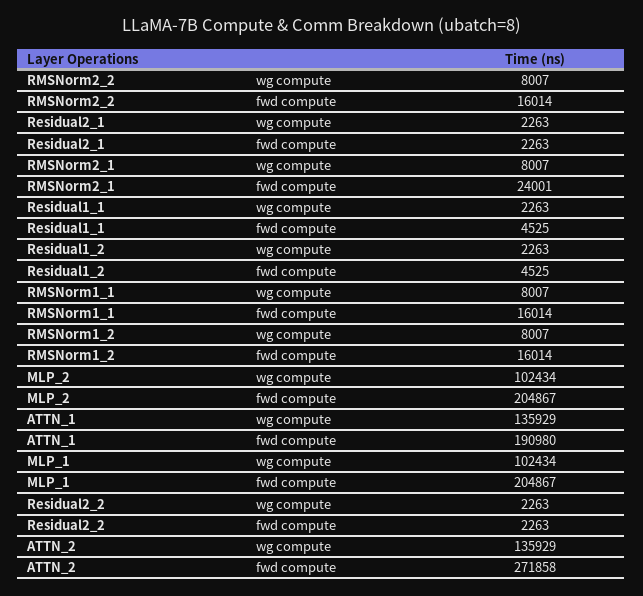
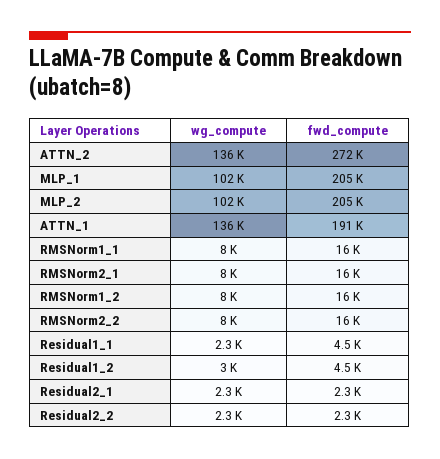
RMSNorm2_1, fwd compute: 24001 -> 16000
Residual1_2, wg compute: 2263 -> 3000

